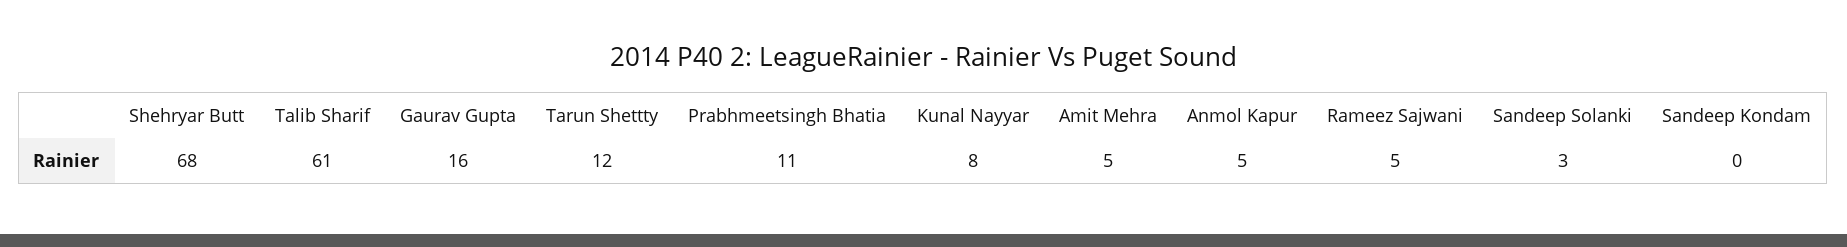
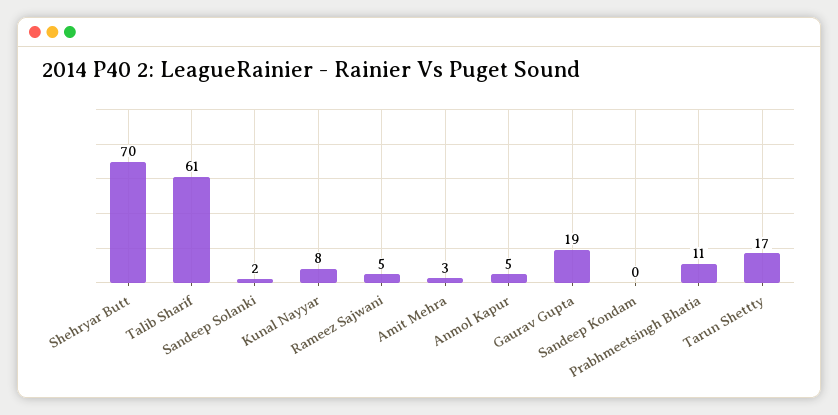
Shehryar Butt: 68 -> 70
Gaurav Gupta: 16 -> 19
Tarun Shettty: 12 -> 17
Amit Mehra: 5 -> 3
Sandeep Solanki: 3 -> 2

